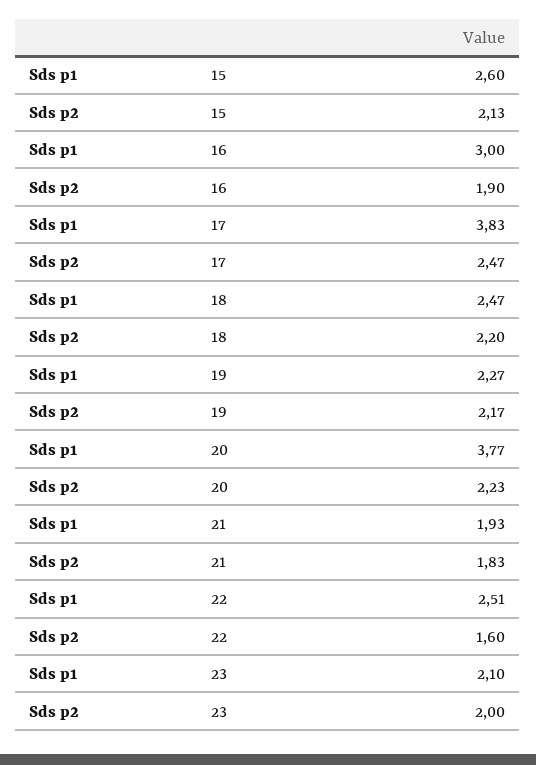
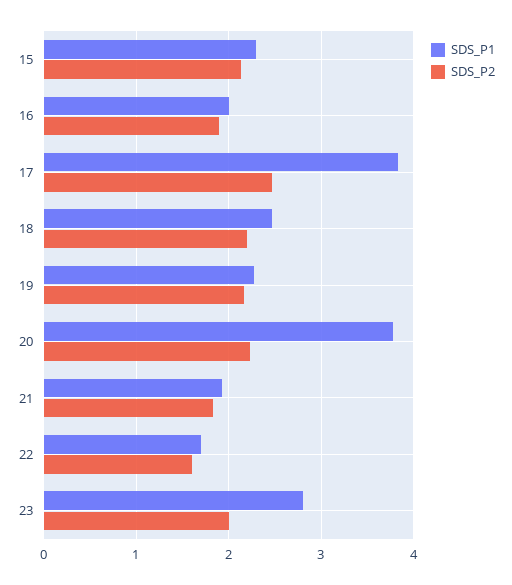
Sds p1, 15: 2.6 -> 2.3
Sds p1, 16: 3 -> 2
Sds p1, 22: 2.51 -> 1.7
Sds p1, 23: 2.1 -> 2.8

